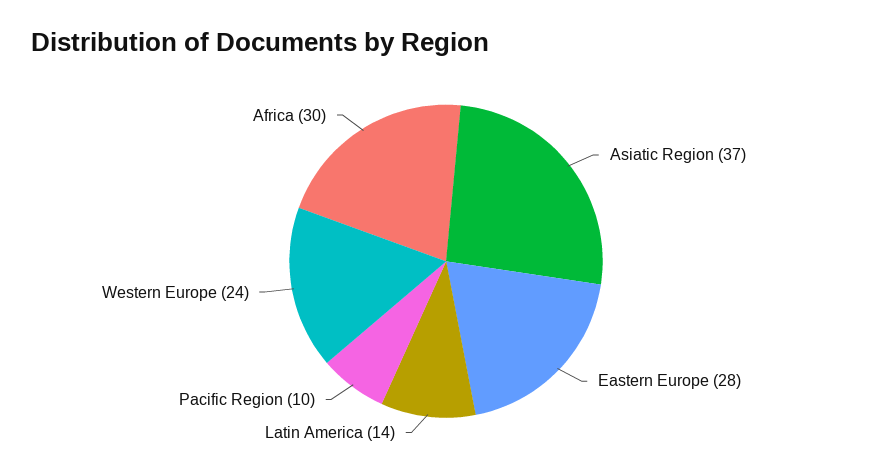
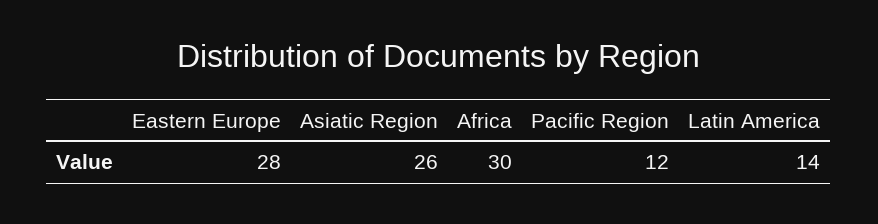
Asiatic Region: 37 -> 26
Pacific Region: 10 -> 12
Western Europe: 24 -> none

